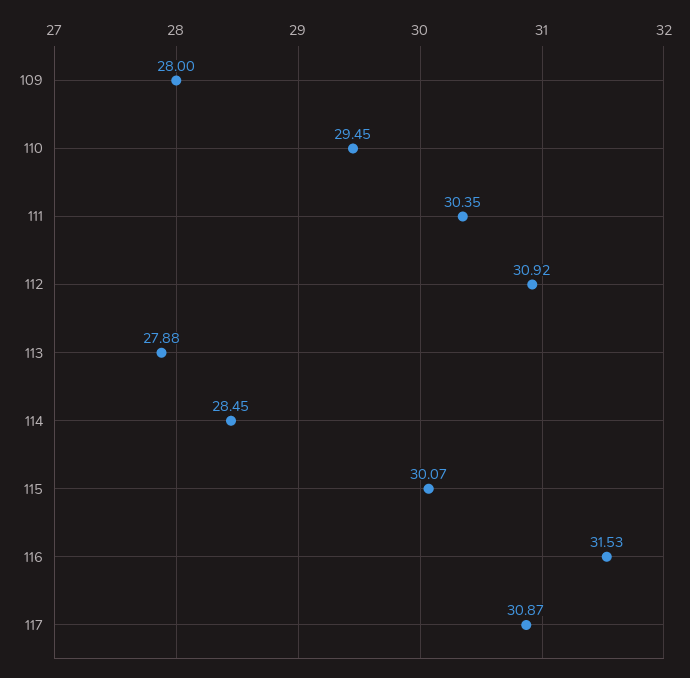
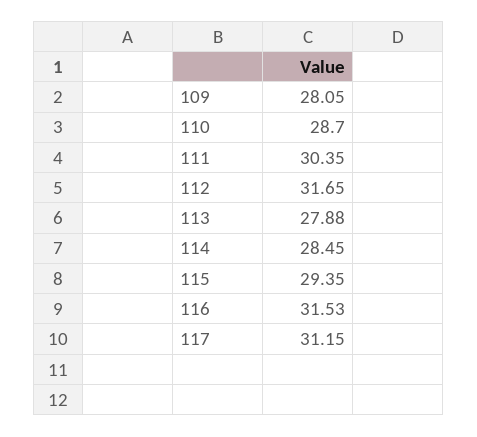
109: 28 -> 28.05
110: 29.45 -> 28.7
112: 30.92 -> 31.65
115: 30.07 -> 29.35
117: 30.87 -> 31.15

